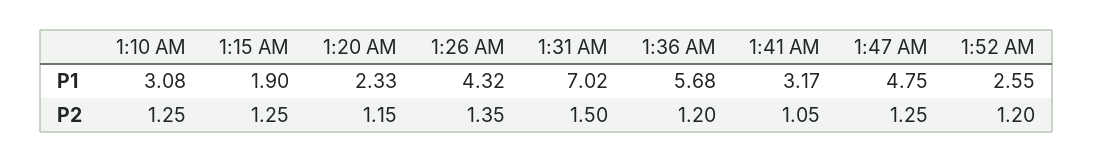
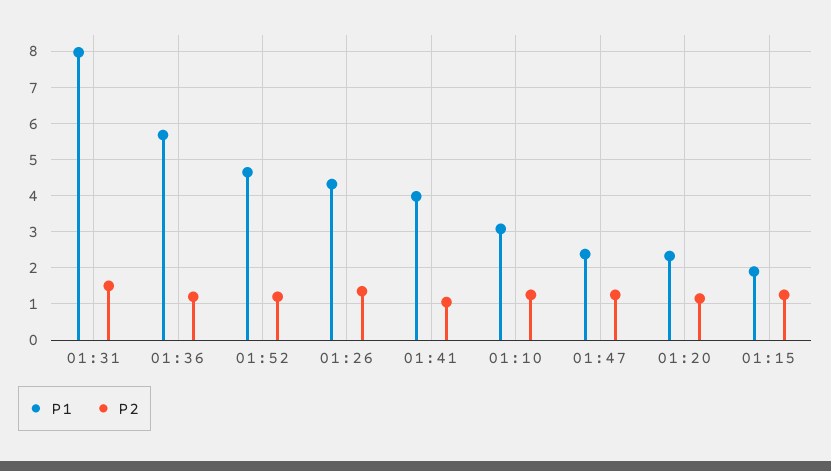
P1, 1:31 AM: 7.02 -> 8
P1, 1:41 AM: 3.17 -> 4
P1, 1:47 AM: 4.75 -> 2.4
P1, 1:52 AM: 2.55 -> 4.6

